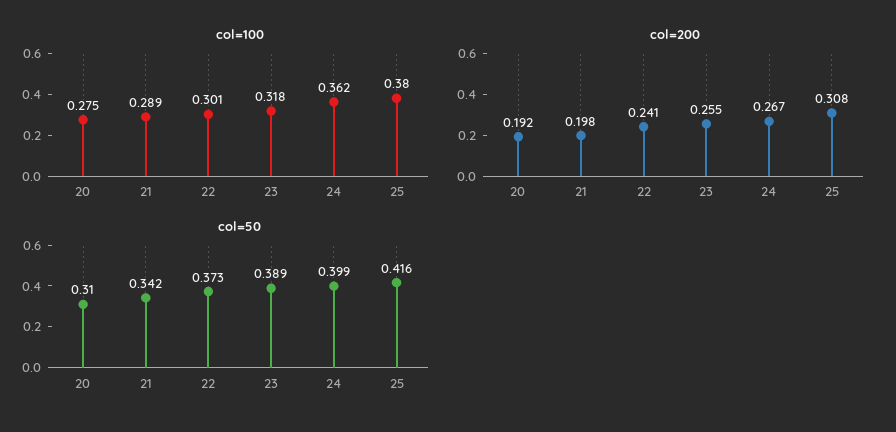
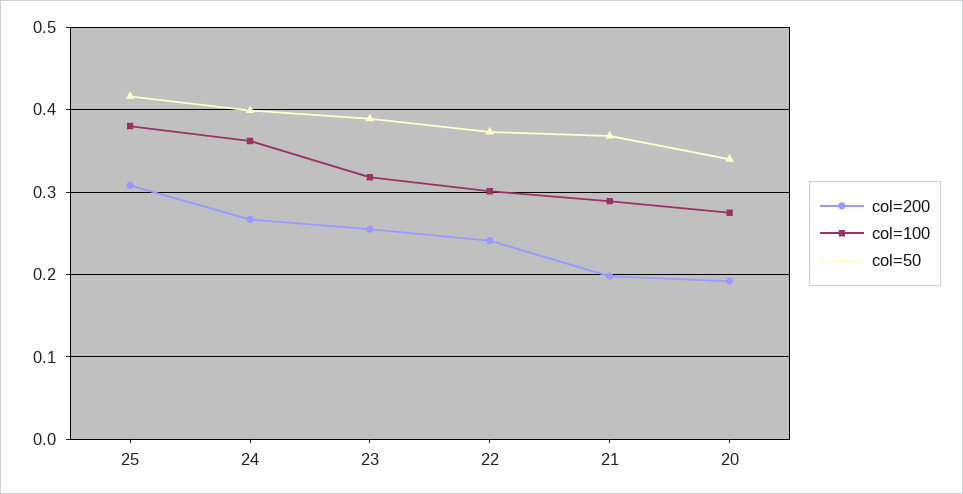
col=50, 20: 0.31 -> 0.34
col=50, 21: 0.342 -> 0.37

